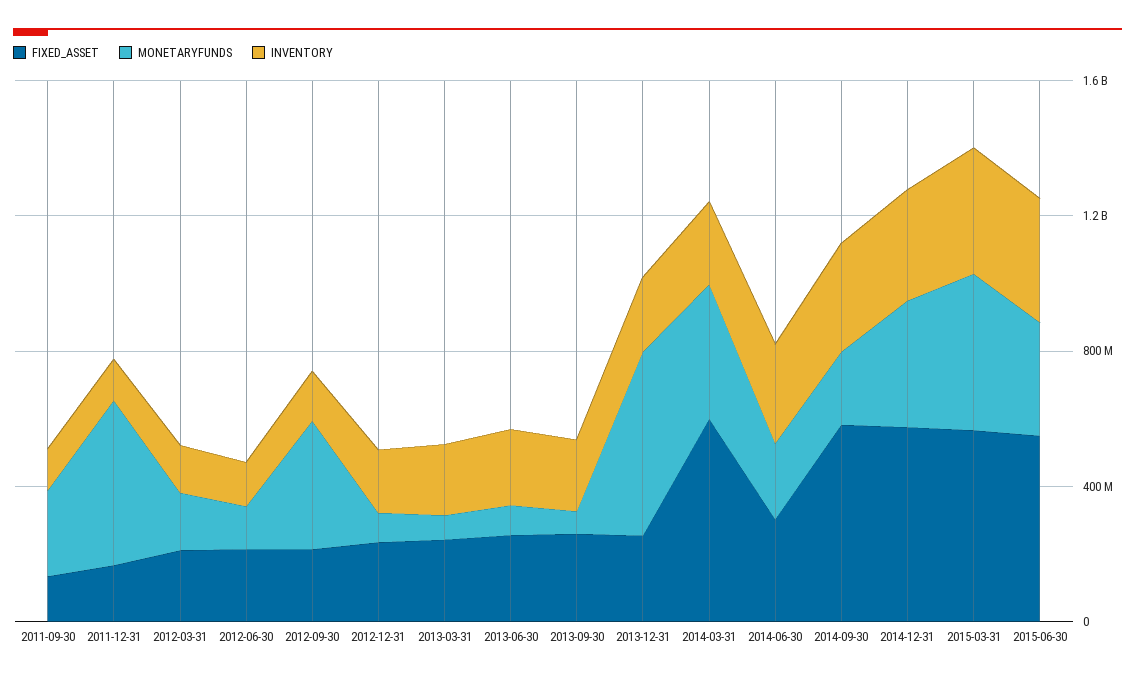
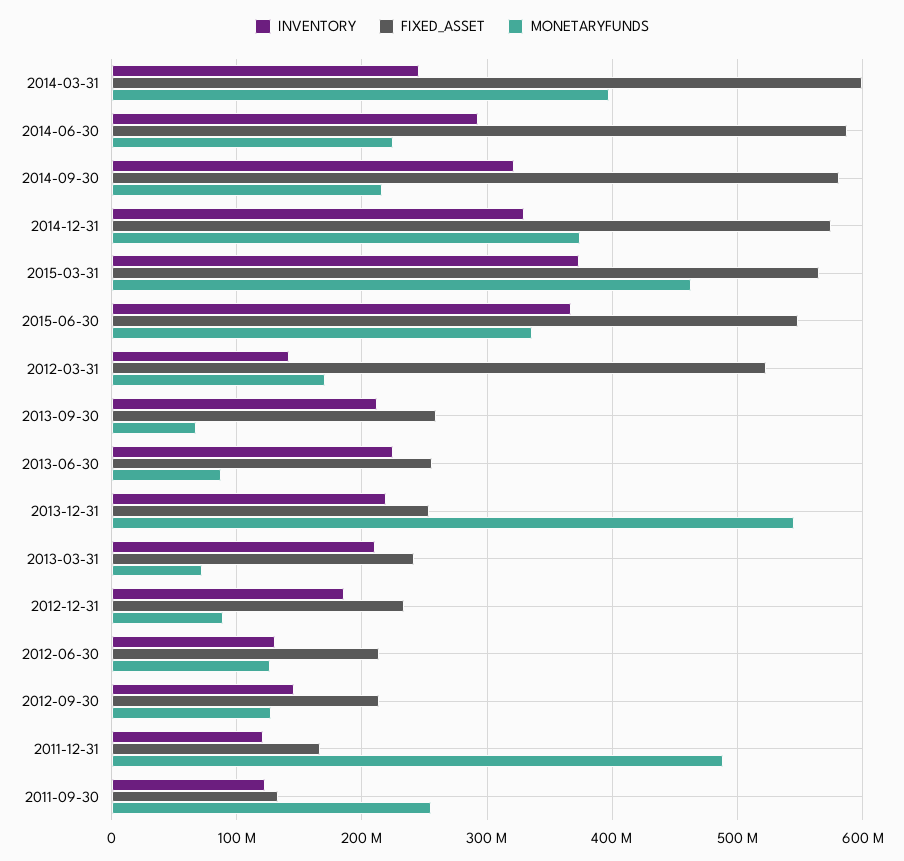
FIXED_ASSET, 2012-03-31: 200000000 -> 520000000
MONETARYFUNDS, 2012-09-30: 400000000 -> 130000000
FIXED_ASSET, 2014-06-30: 300000000 -> 590000000

